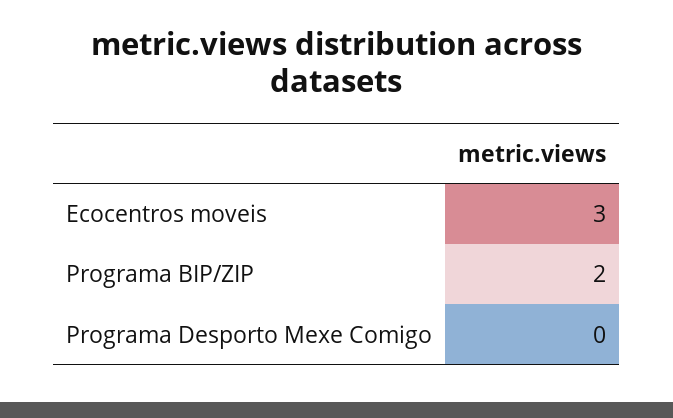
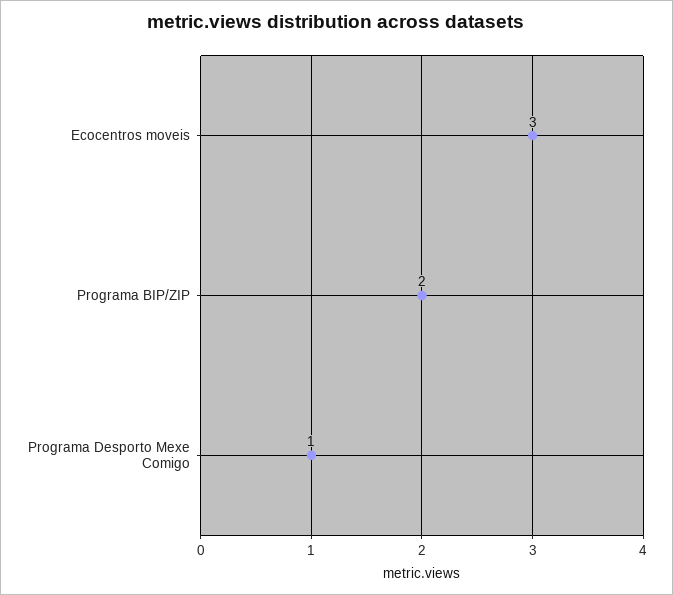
Programa Desporto Mexe Comigo: 0 -> 1

